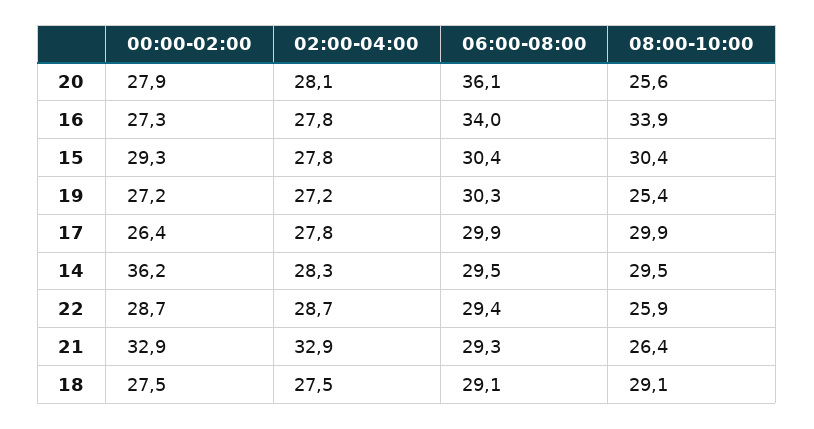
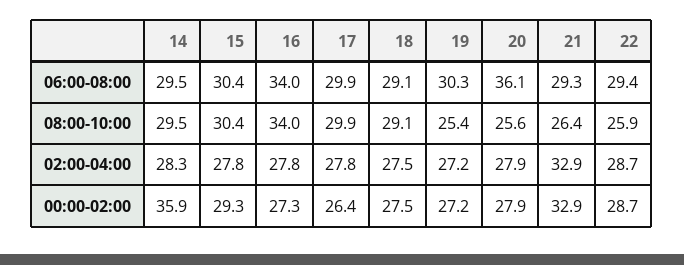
02:00-04:00, 20: 28.1 -> 27.9
08:00-10:00, 16: 33.9 -> 34
00:00-02:00, 14: 36.2 -> 35.9

